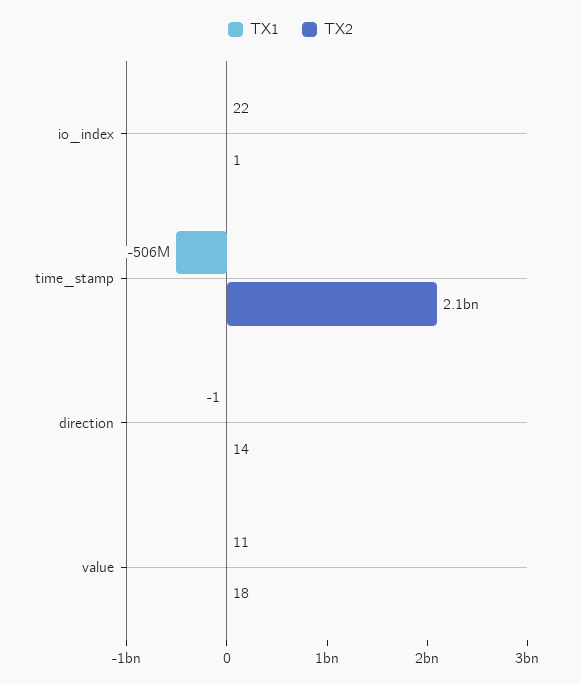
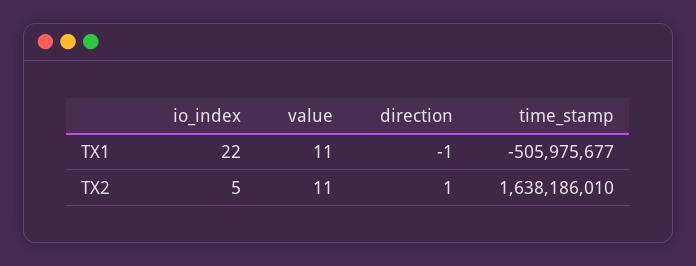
TX2, io_index: 1 -> 5
TX2, time_stamp: 2100000000 -> 1638186010
TX2, direction: 14 -> 1
TX2, value: 18 -> 11

